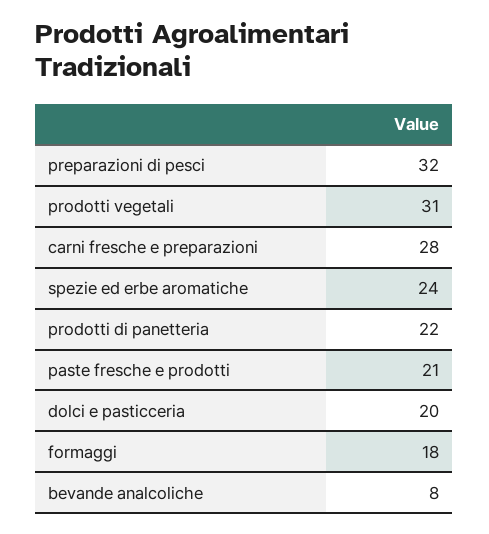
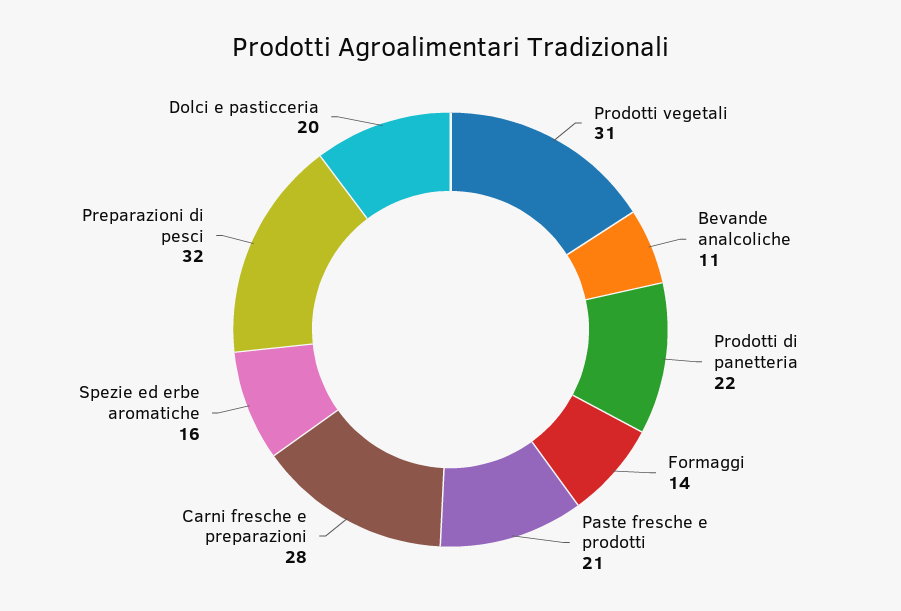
spezie ed erbe aromatiche: 24 -> 16
formaggi: 18 -> 14
bevande analcoliche: 8 -> 11

